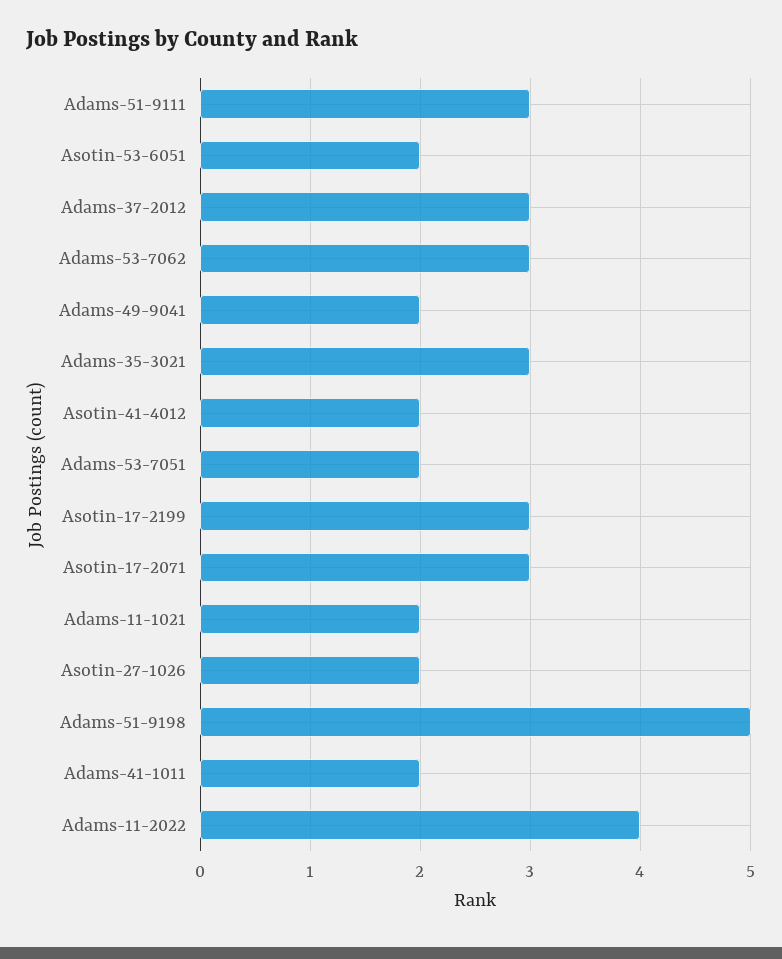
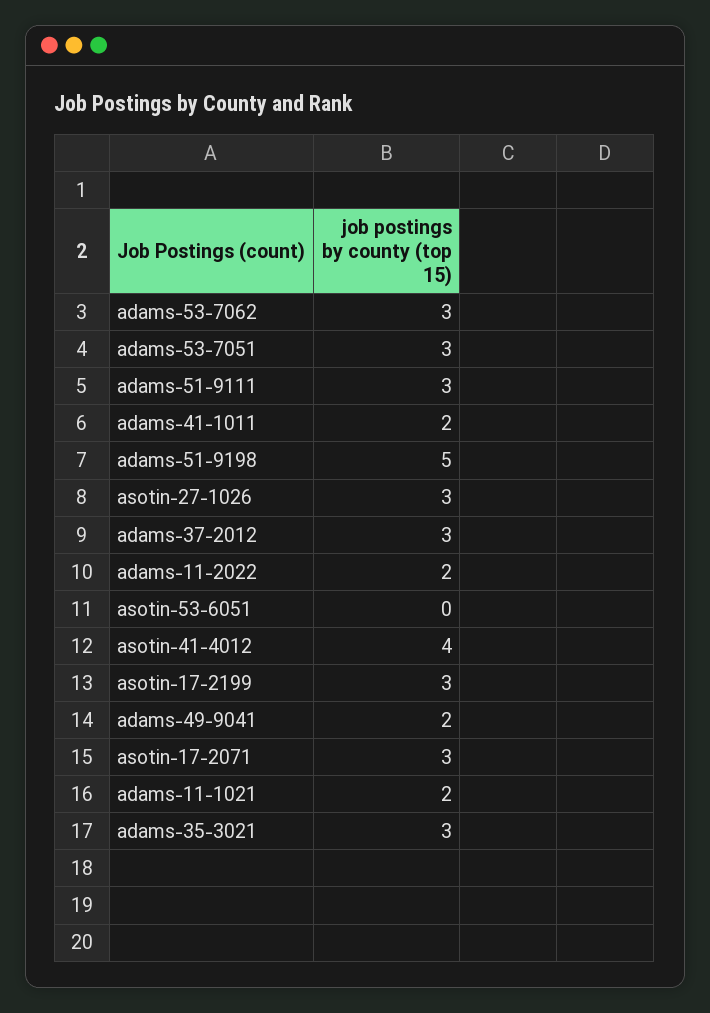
Asotin-53-6051: 2 -> 0
Asotin-41-4012: 2 -> 4
Adams-53-7051: 2 -> 3
Asotin-27-1026: 2 -> 3
Adams-11-2022: 4 -> 2

